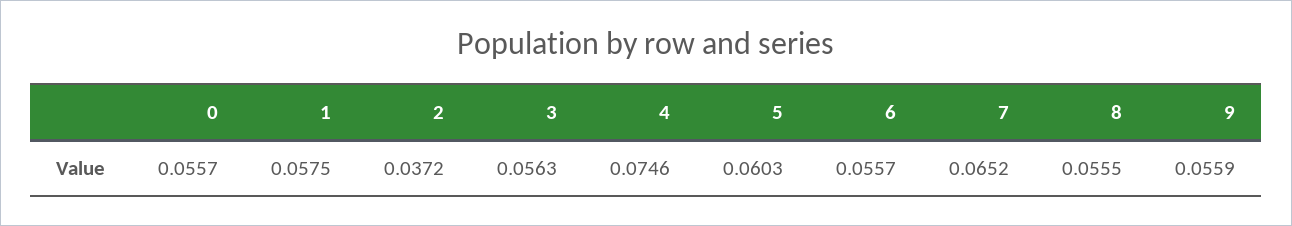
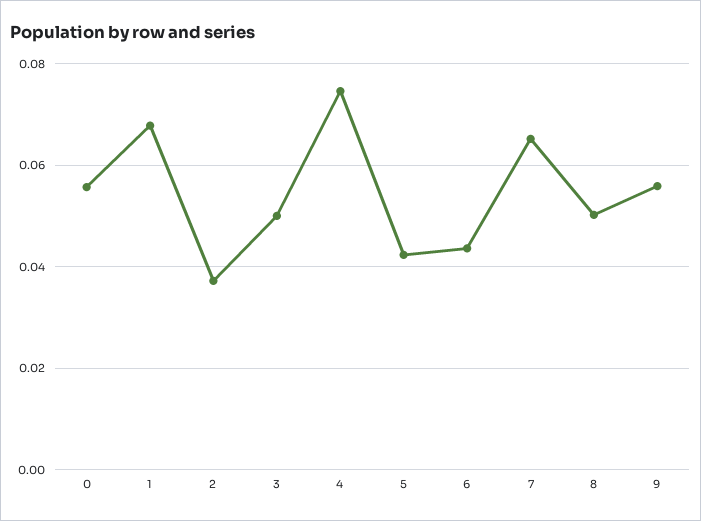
1: 0.0575 -> 0.068
3: 0.0563 -> 0.05
5: 0.0603 -> 0.042
6: 0.0557 -> 0.044
8: 0.0555 -> 0.05

